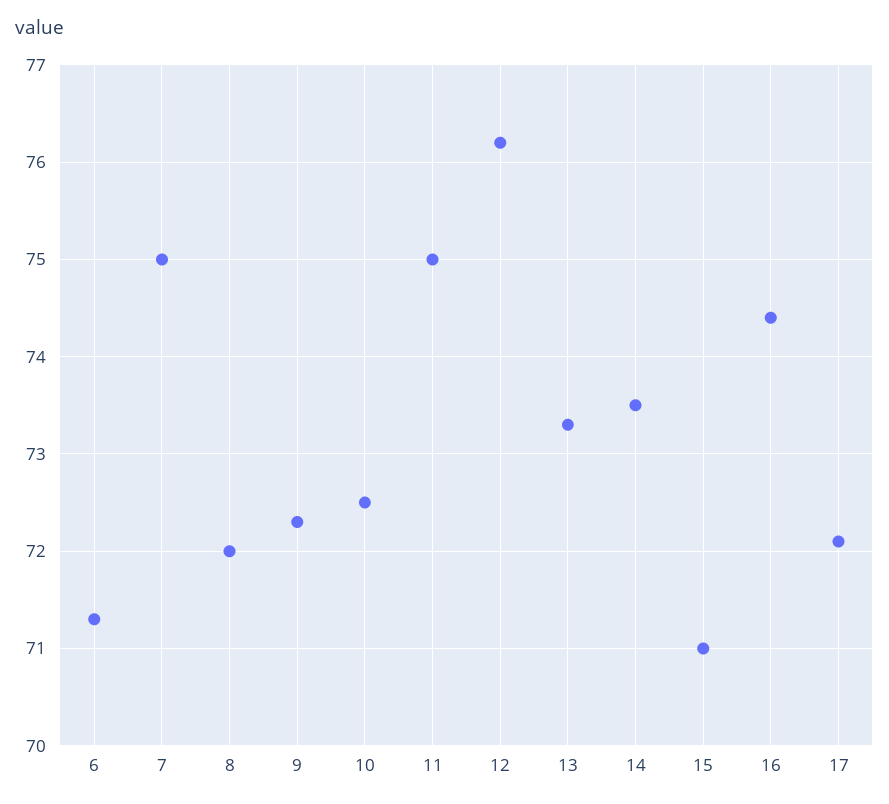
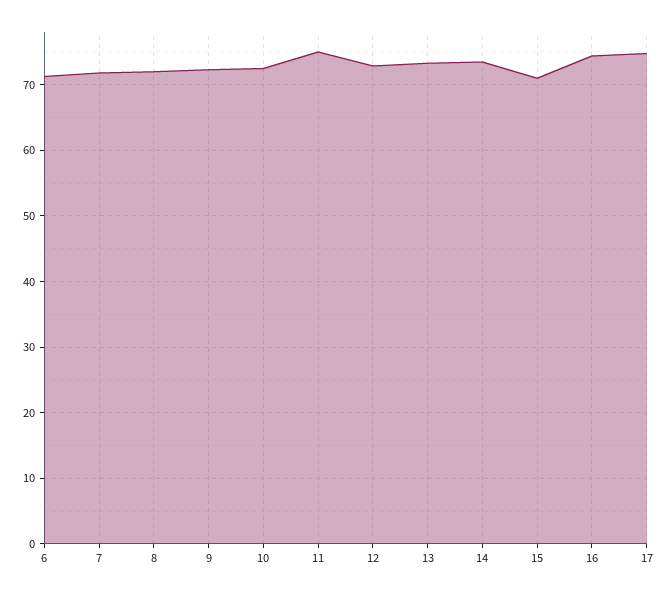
7: 75 -> 72
12: 76.2 -> 73
17: 72.1 -> 75

